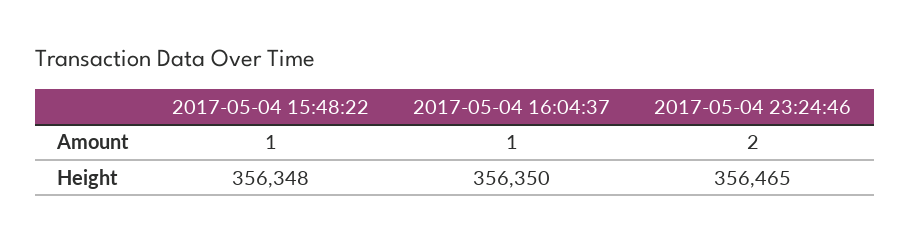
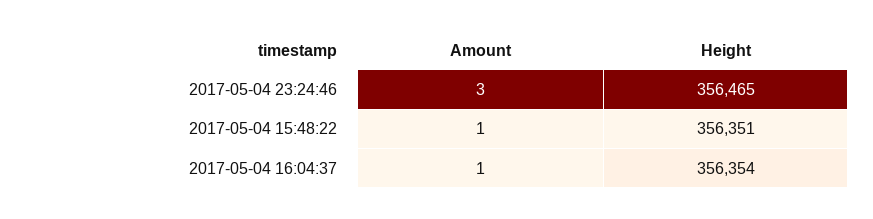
2017-05-04 23:24:46, Amount: 2 -> 3
2017-05-04 15:48:22, Height: 356348 -> 356351
2017-05-04 16:04:37, Height: 356350 -> 356354

